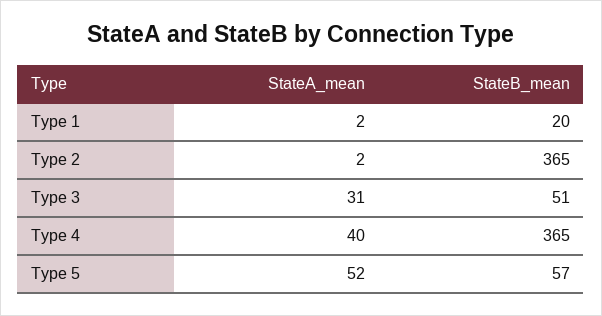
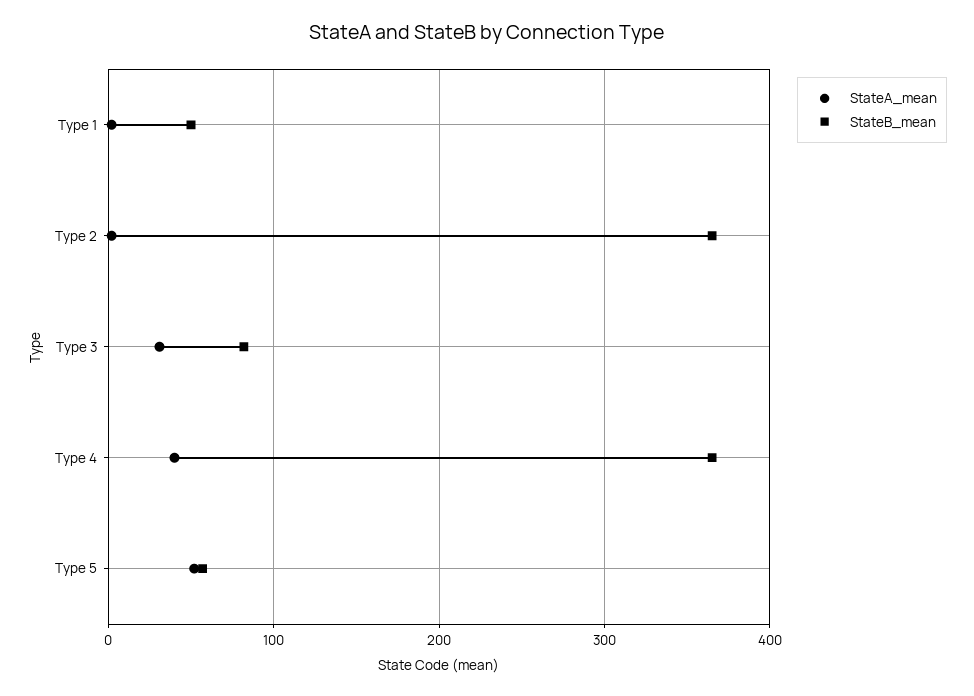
StateB_mean, Type 1: 20 -> 50
StateB_mean, Type 3: 51 -> 80

